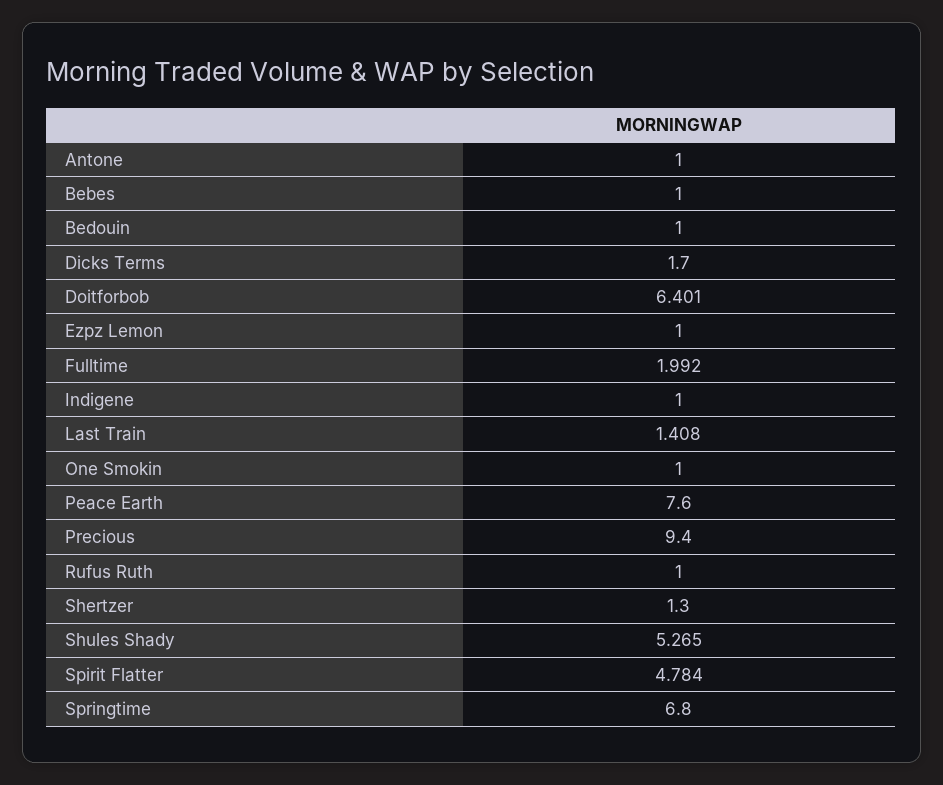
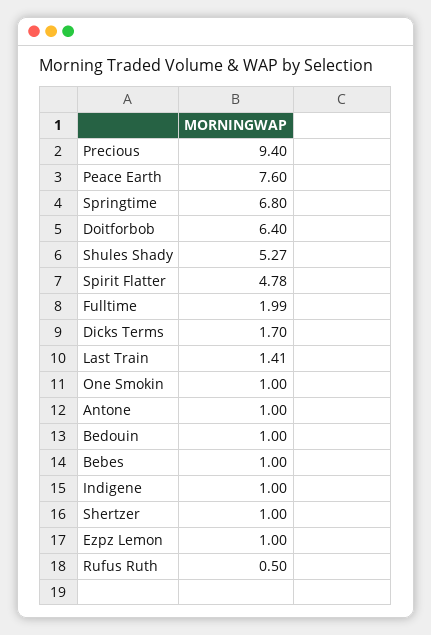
Rufus Ruth: 1 -> 0.5
Shertzer: 1.3 -> 1

